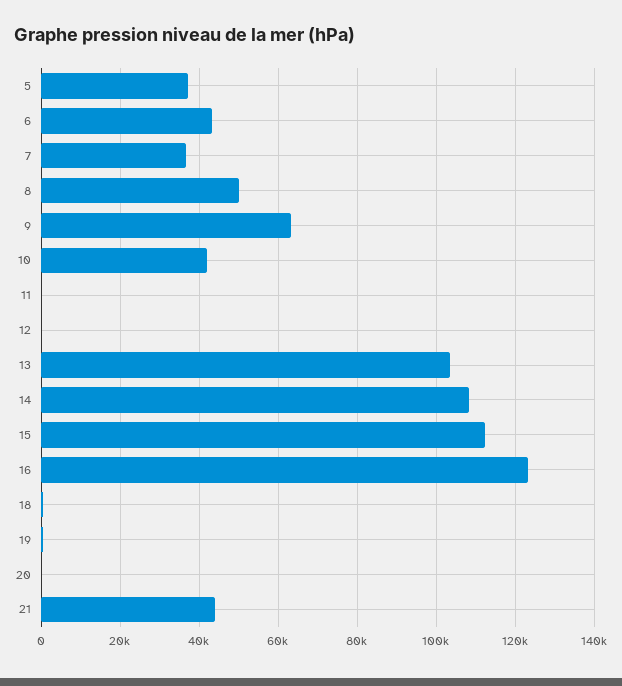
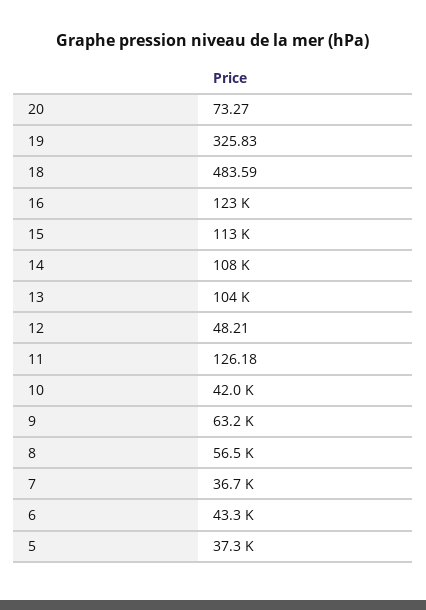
8: 50000 -> 56500
21: 44000 -> none

